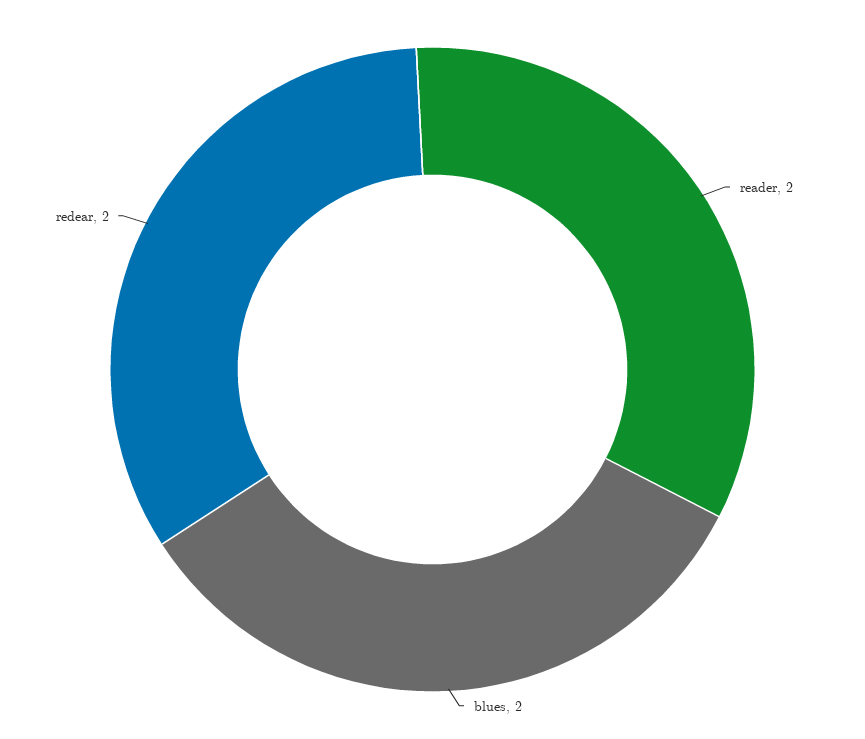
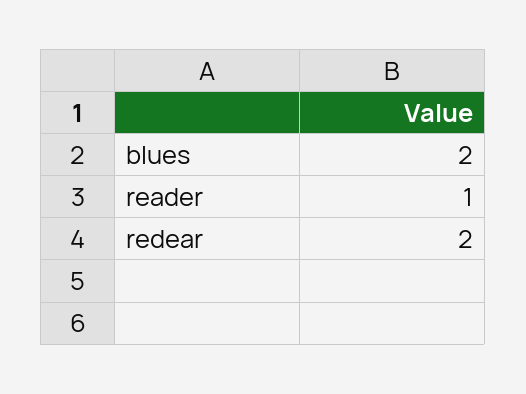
reader: 2 -> 1

